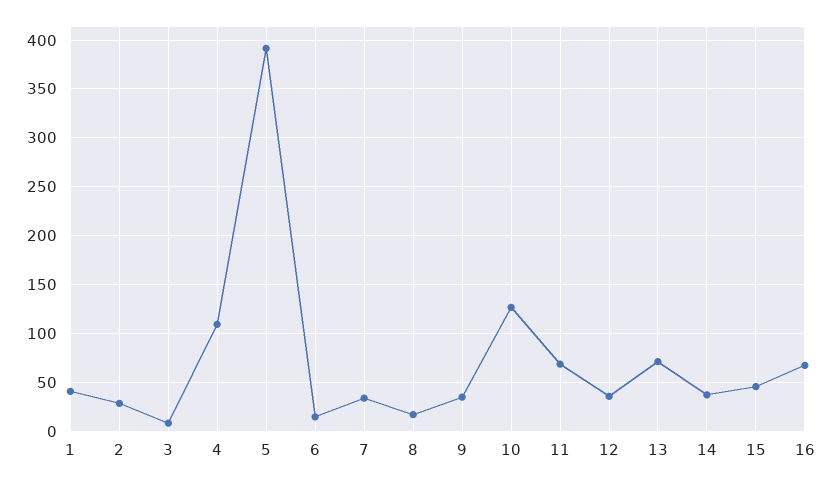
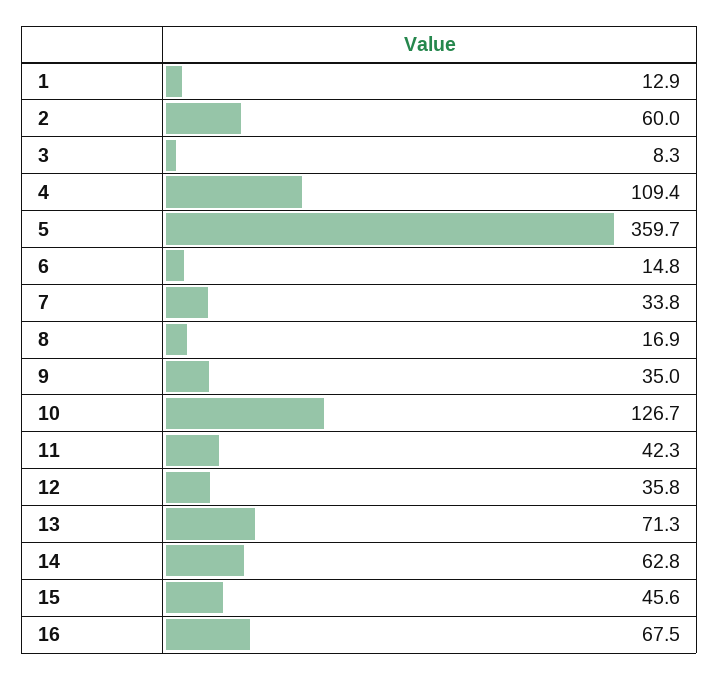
1: 40 -> 12.9
2: 30 -> 60
5: 390 -> 359.7
11: 70 -> 42.3
14: 40 -> 62.8

